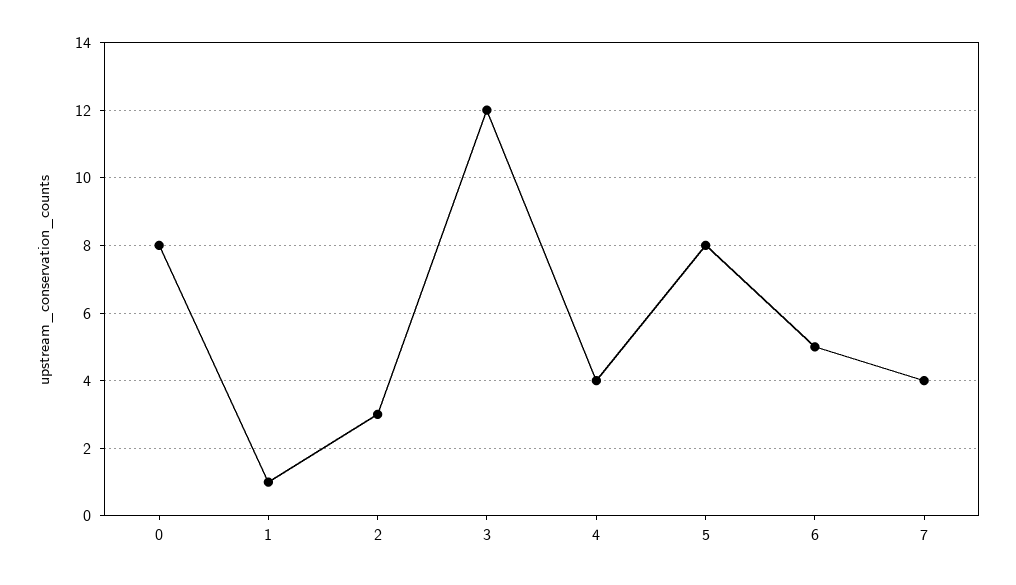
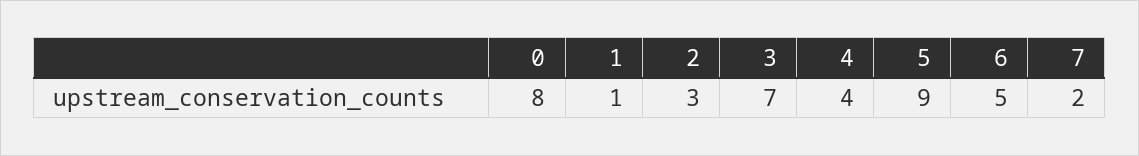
3: 12 -> 7
5: 8 -> 9
7: 4 -> 2

